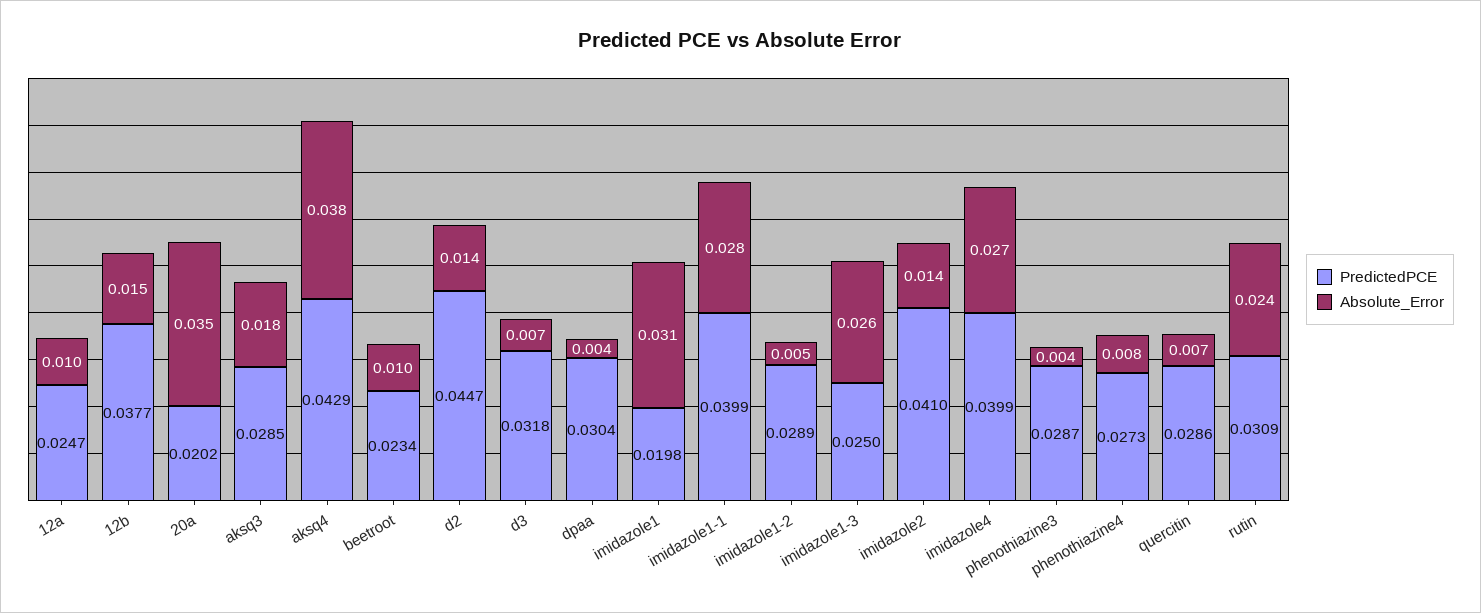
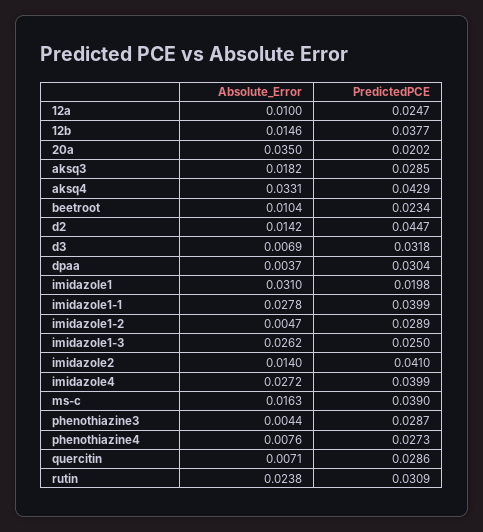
Absolute_Error, aksq4: 0.038 -> 0.0331
Absolute_Error, ms-c: none -> 0.0163
PredictedPCE, ms-c: none -> 0.039

